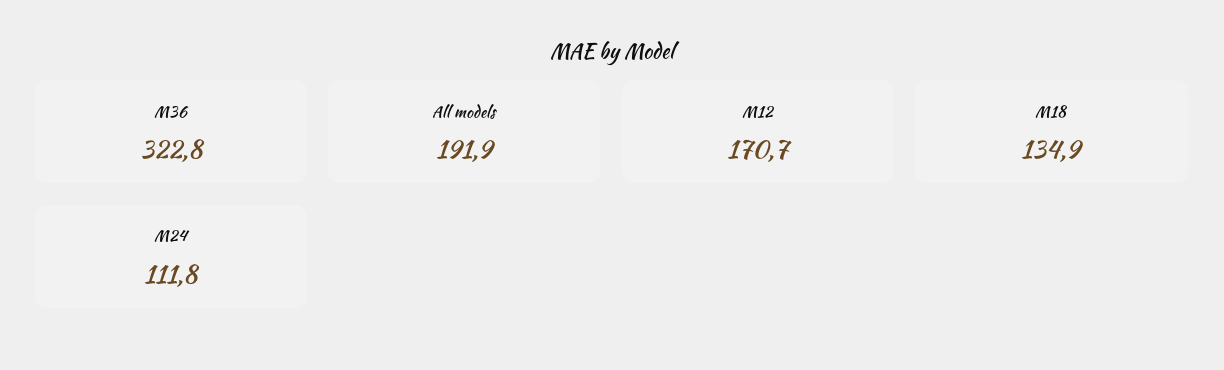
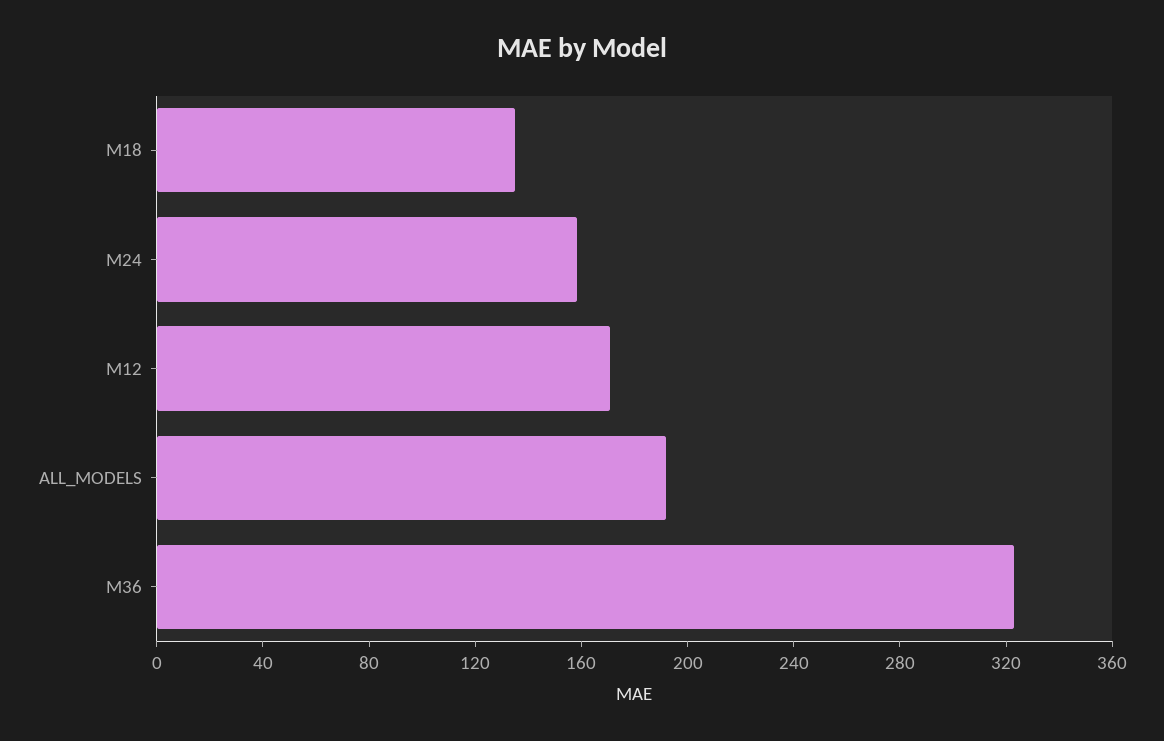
M24: 111.8 -> 160

